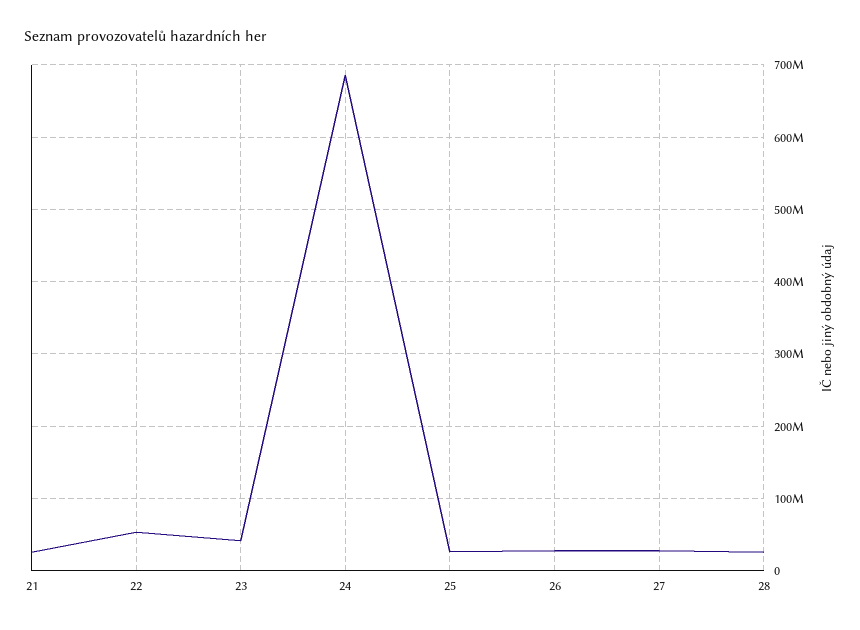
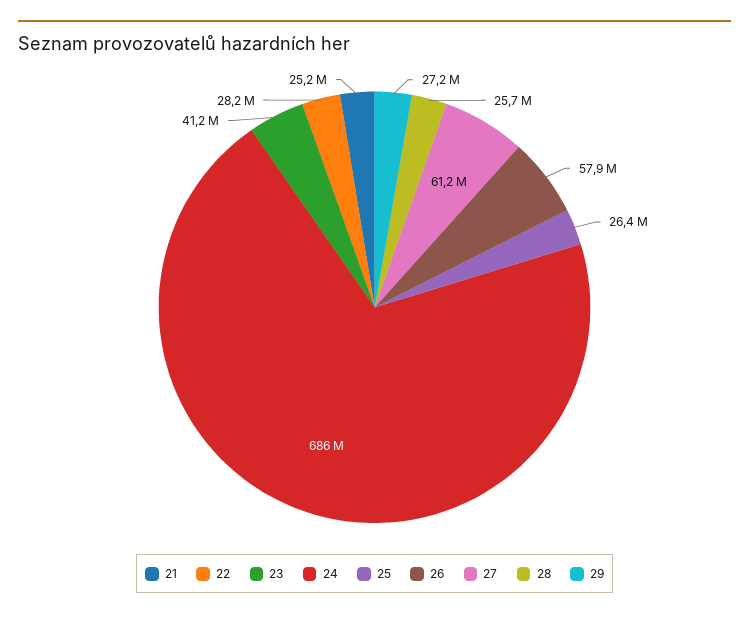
22: 50000000 -> 28200000
26: 30000000 -> 57900000
27: 30000000 -> 61200000
29: none -> 27200000

